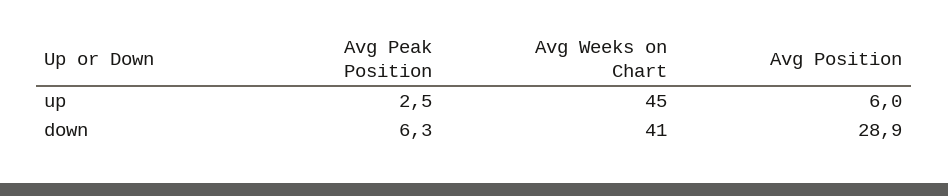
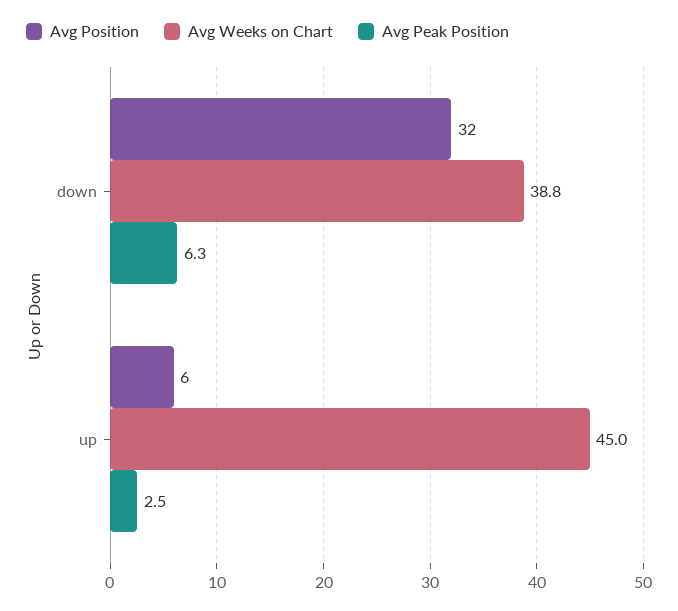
Avg Weeks on Chart, down: 41 -> 38.8
Avg Position, down: 28.9 -> 32

